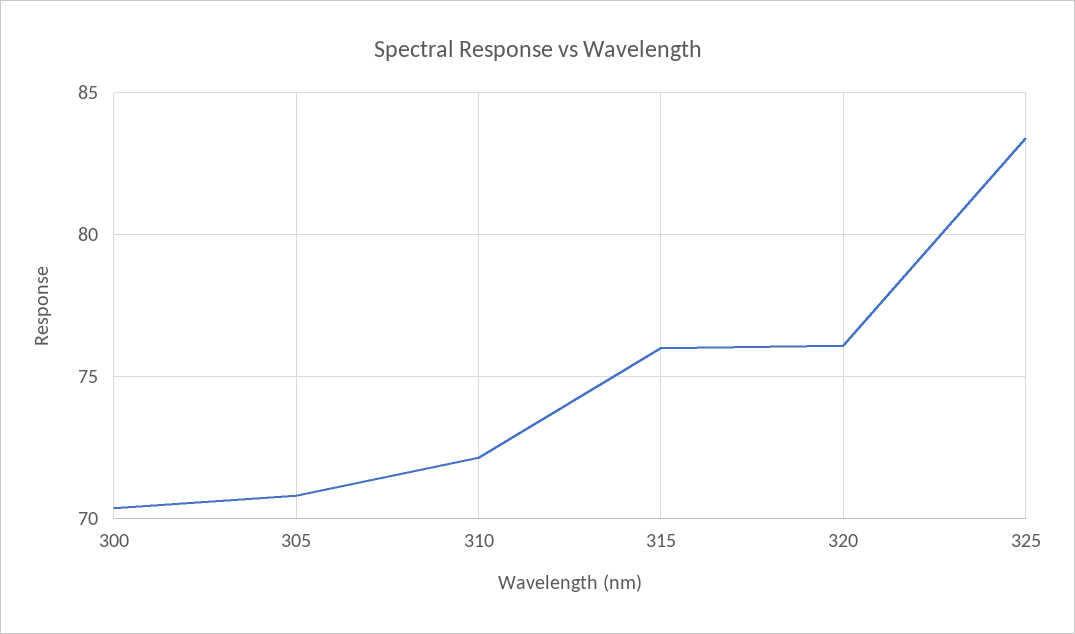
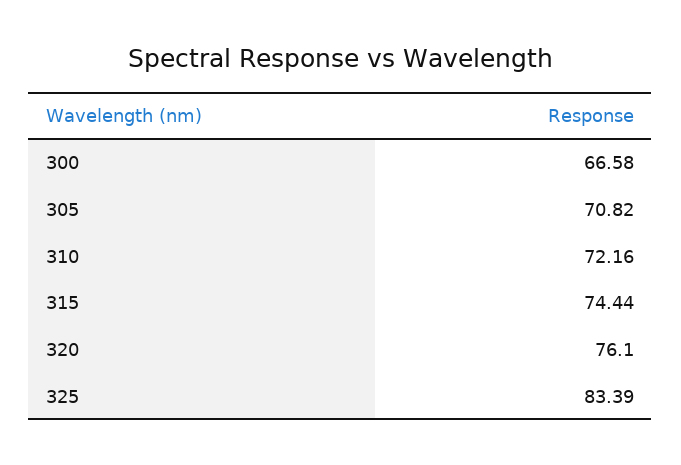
300: 70.5 -> 66.58
315: 76 -> 74.44

